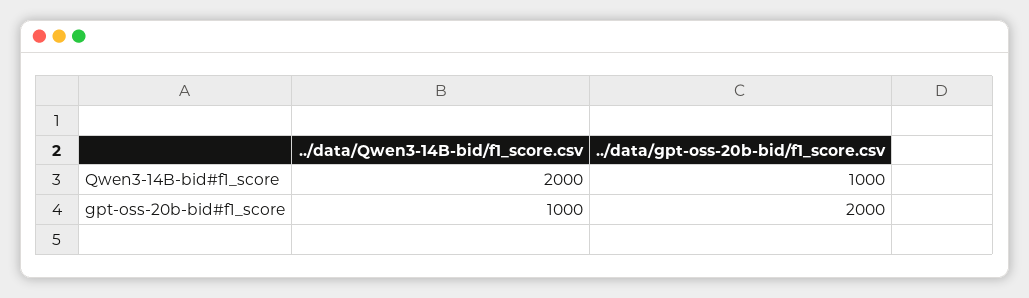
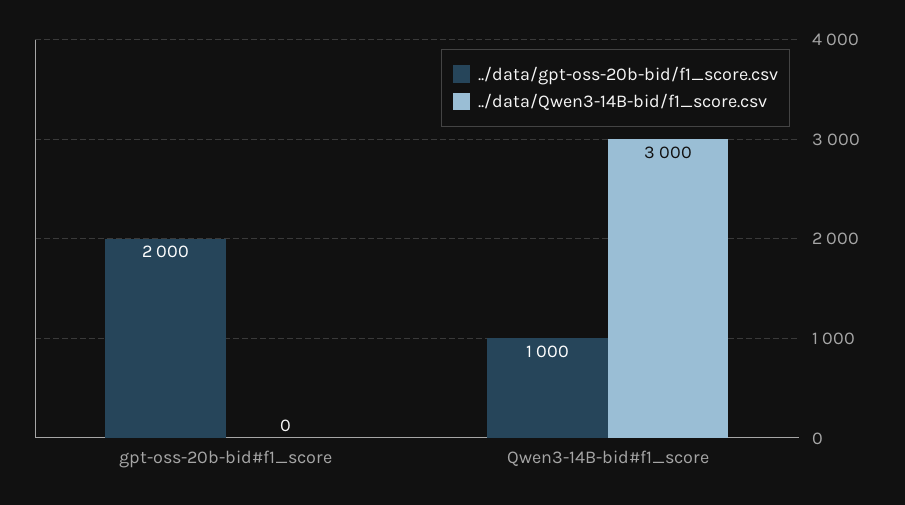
../data/Qwen3-14B-bid/f1_score.csv, Qwen3-14B-bid#f1_score: 2000 -> 3000
../data/Qwen3-14B-bid/f1_score.csv, gpt-oss-20b-bid#f1_score: 1000 -> 0

